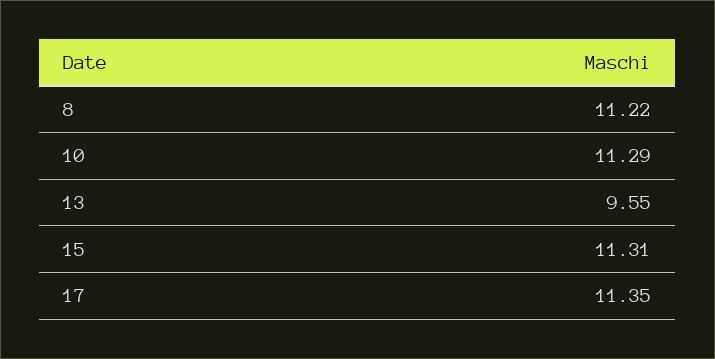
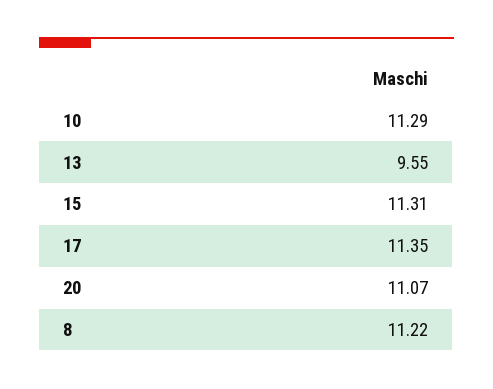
20: none -> 11.07

